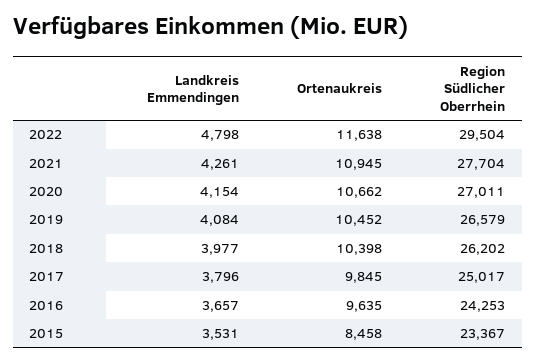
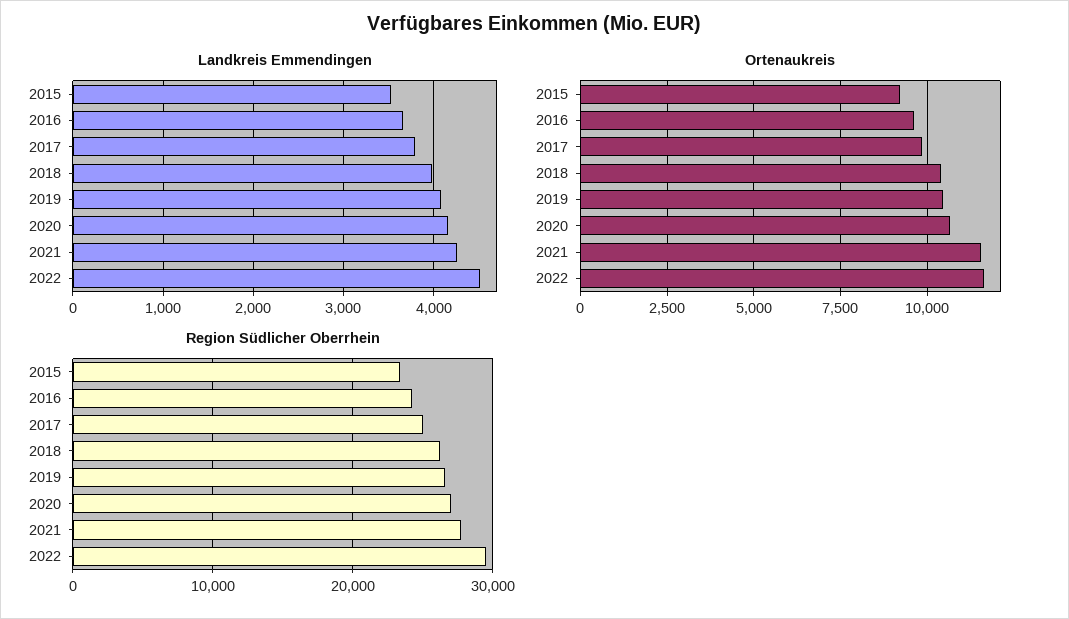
Landkreis Emmendingen, 2022: 4798 -> 4500
Ortenaukreis, 2021: 10945 -> 11500
Ortenaukreis, 2015: 8458 -> 9250

